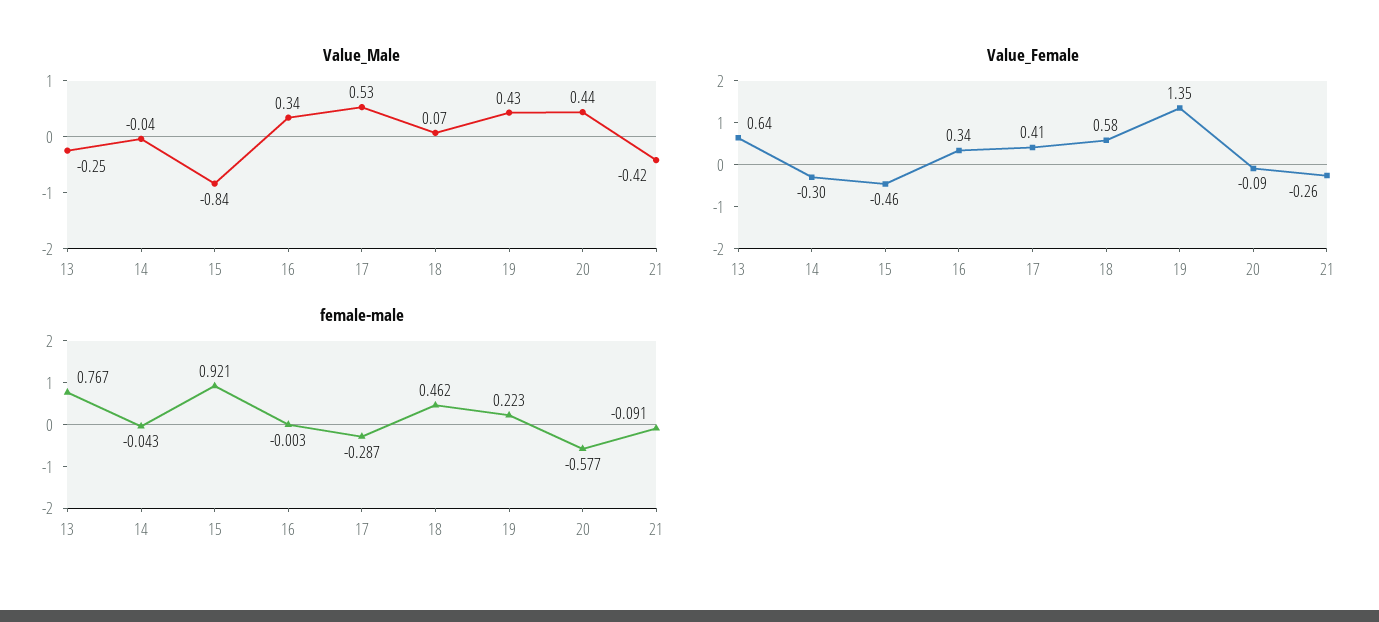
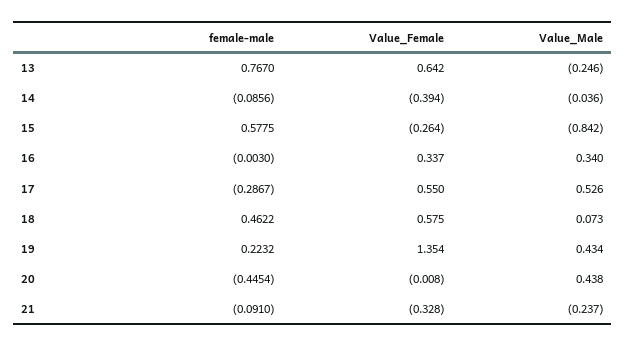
Value_Male, 21: -0.42 -> -0.237
Value_Female, 14: -0.3 -> -0.394
Value_Female, 15: -0.46 -> -0.264
Value_Female, 17: 0.41 -> 0.55
Value_Female, 20: -0.09 -> -0.008
Value_Female, 21: -0.26 -> -0.328
female-male, 14: -0.043 -> -0.0856
female-male, 15: 0.921 -> 0.5775
female-male, 20: -0.577 -> -0.4454

